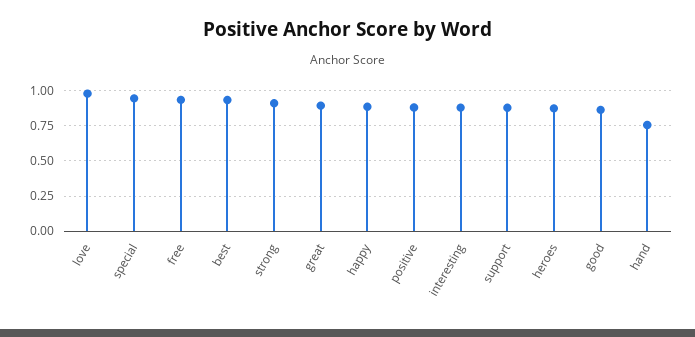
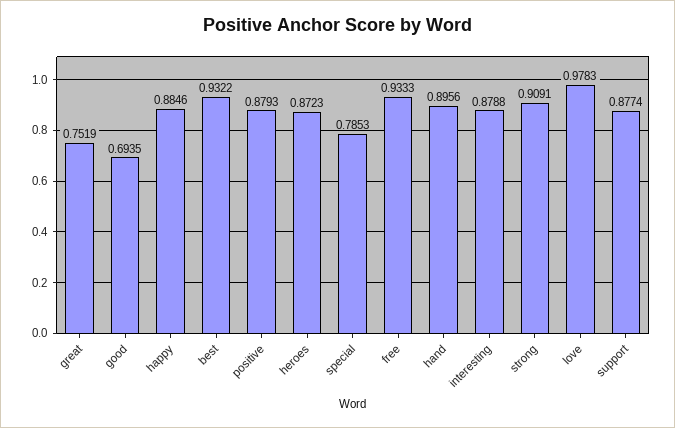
special: 0.95 -> 0.7853
great: 0.9 -> 0.7519
good: 0.85 -> 0.6935
hand: 0.75 -> 0.8956

